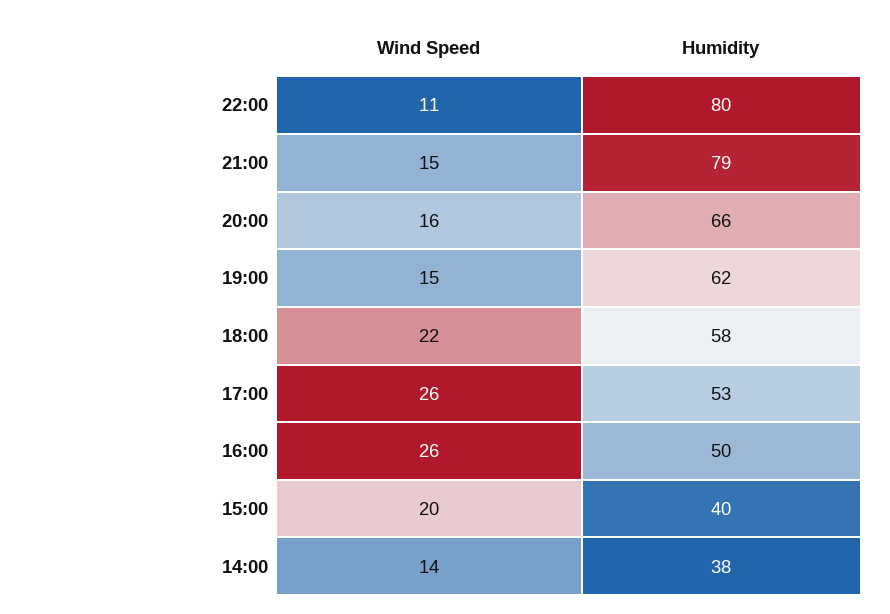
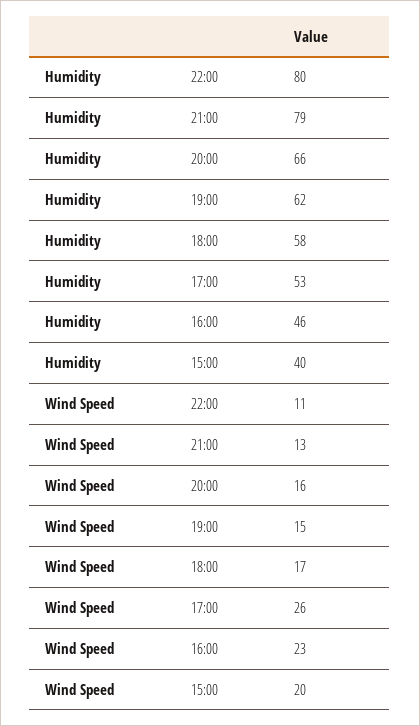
Wind Speed, 21:00: 15 -> 13
Wind Speed, 18:00: 22 -> 17
Wind Speed, 16:00: 26 -> 23
Humidity, 16:00: 50 -> 46
Wind Speed, 14:00: 14 -> none
Humidity, 14:00: 38 -> none

